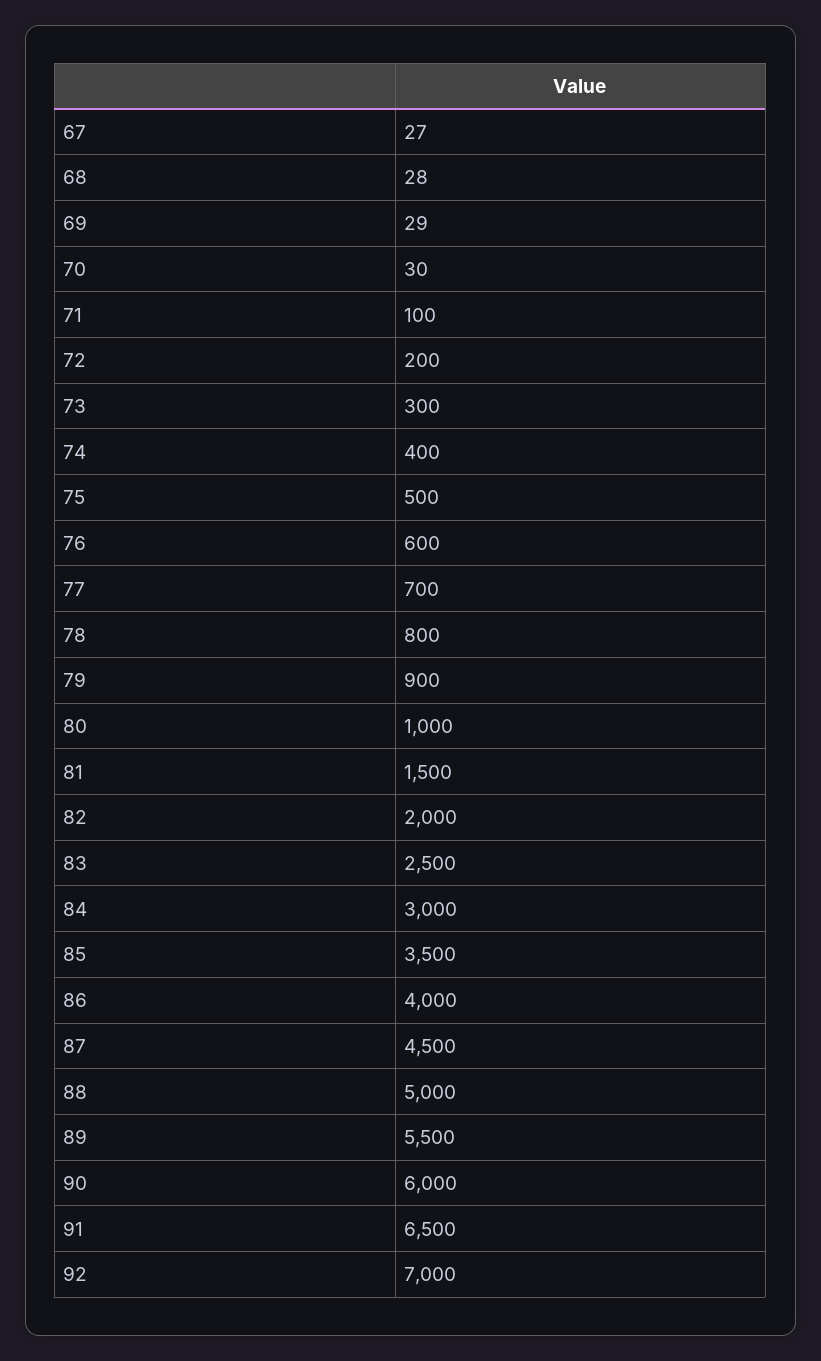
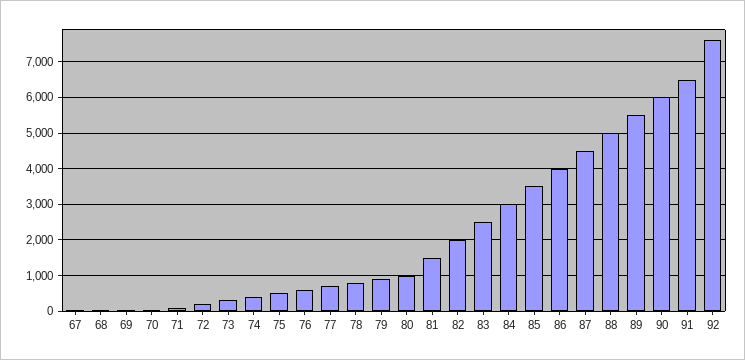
92: 7000 -> 7600

